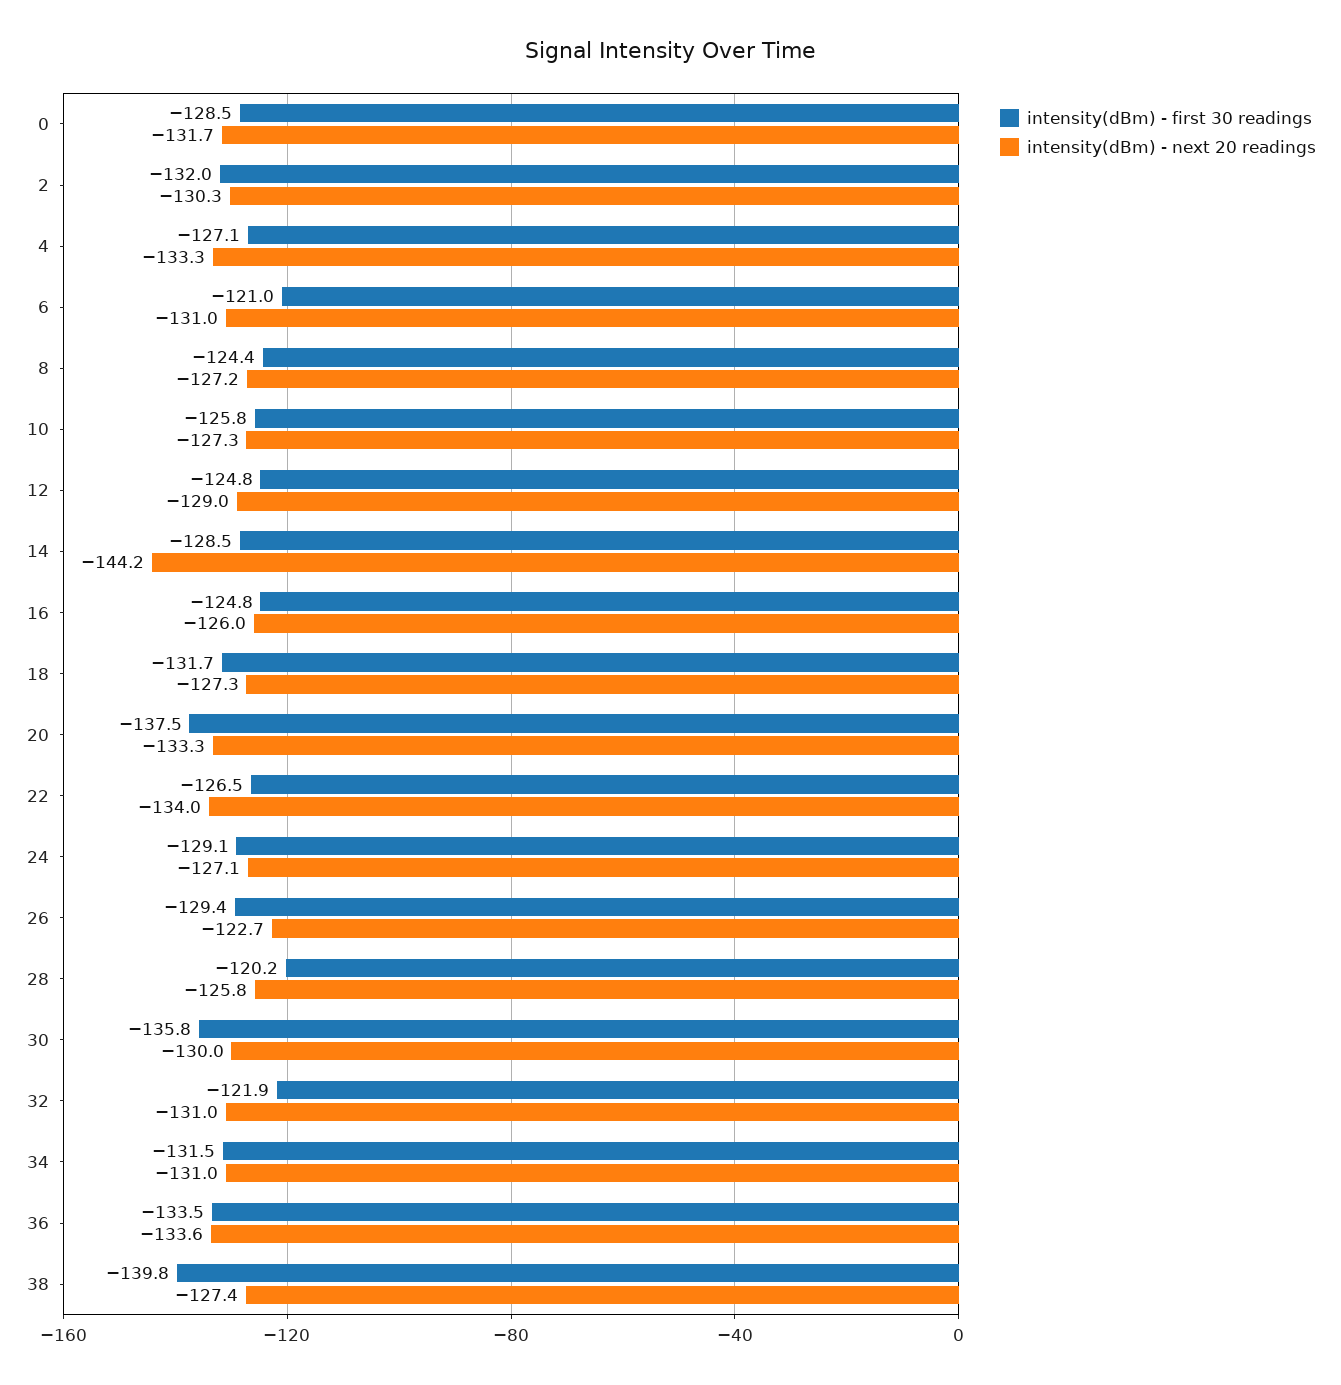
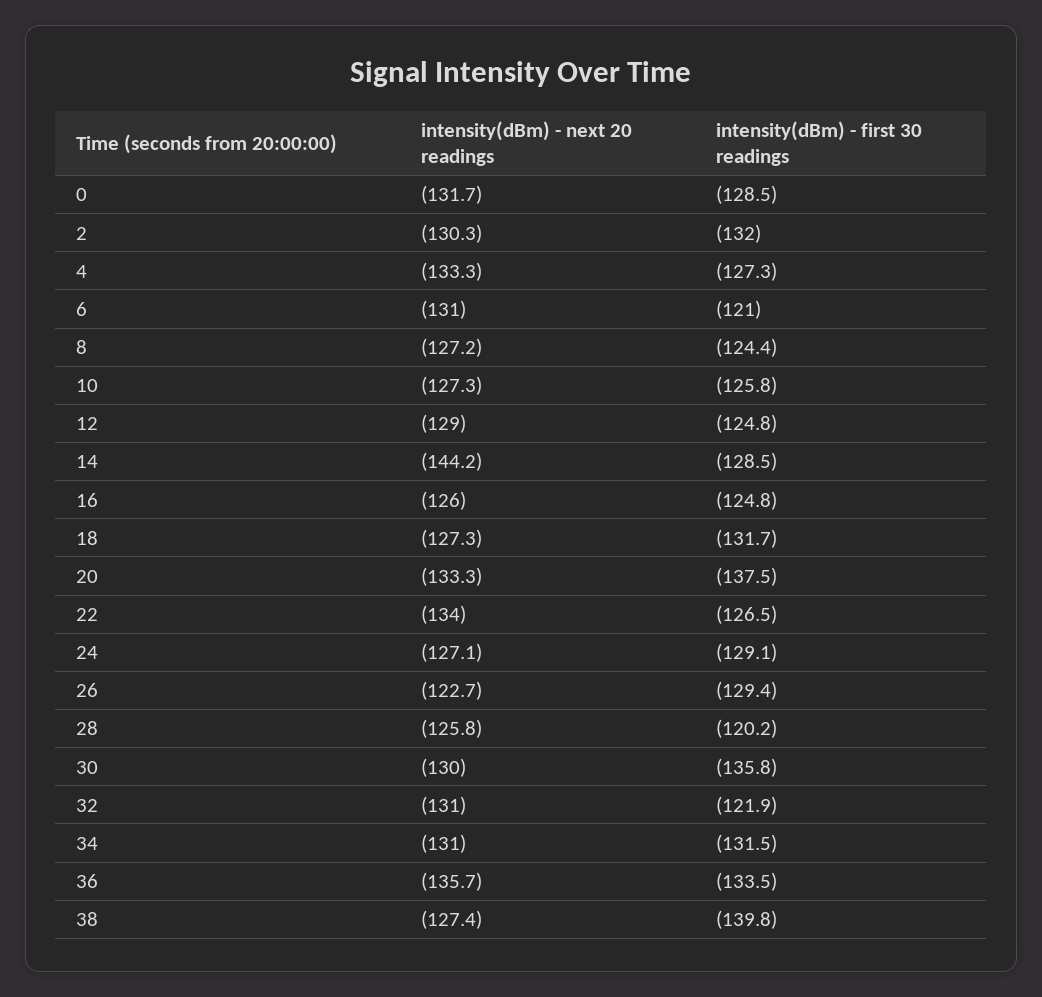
intensity(dBm) - first 30 readings, 4: -127.1 -> -127.3
intensity(dBm) - next 20 readings, 36: -133.6 -> -135.7

